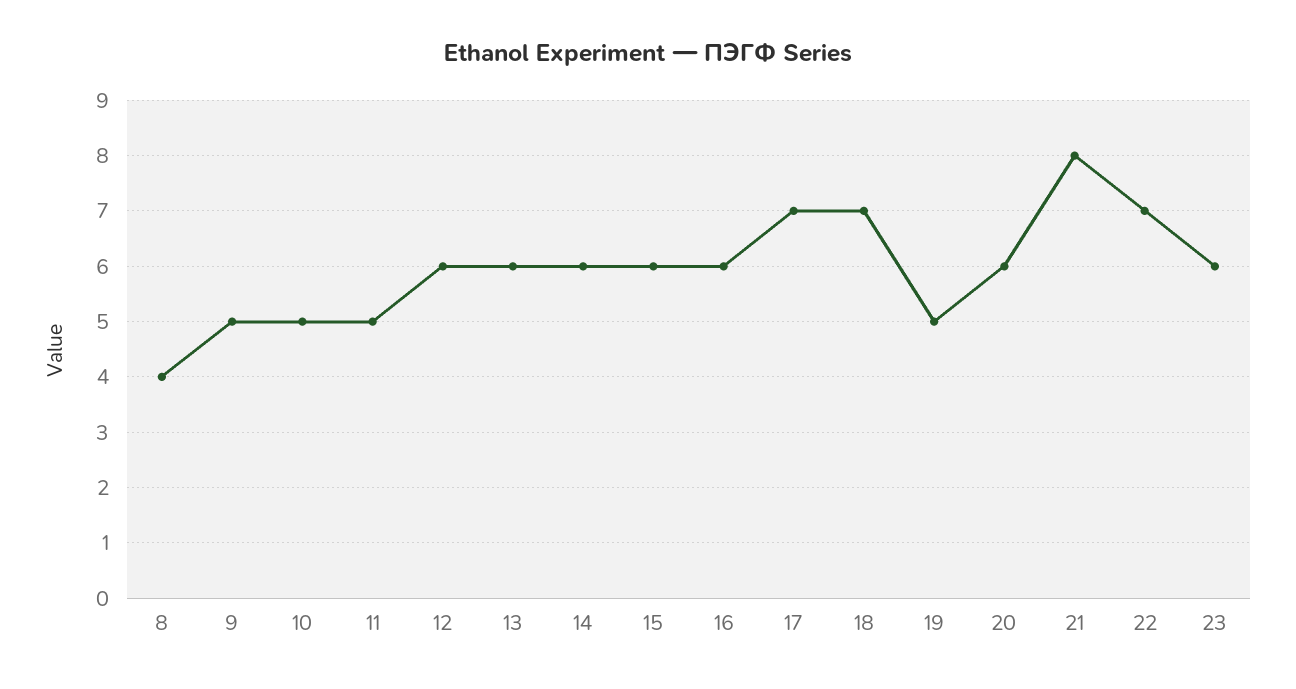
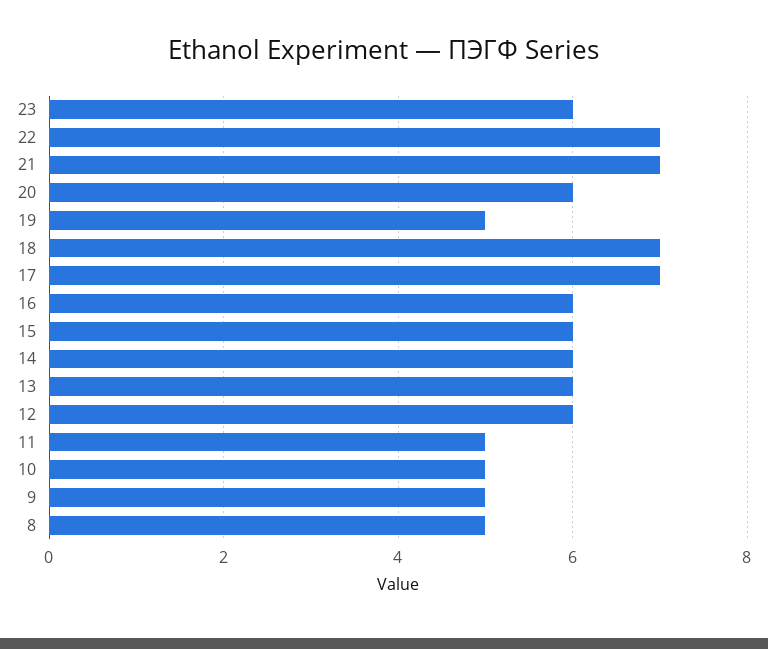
8: 4 -> 5
21: 8 -> 7

